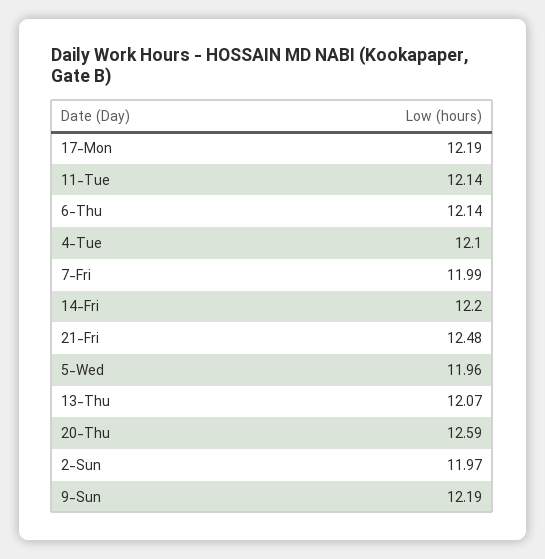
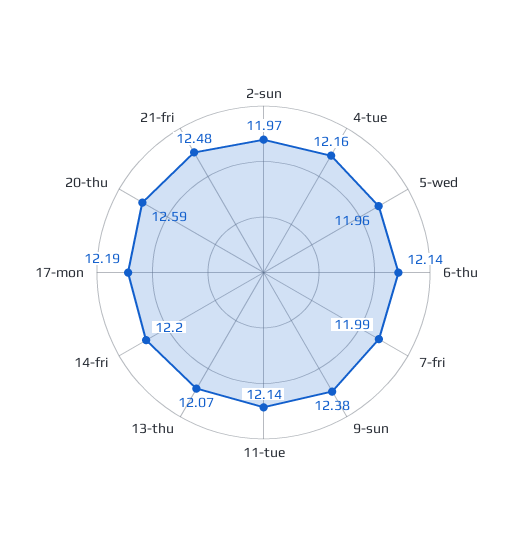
4-Tue: 12.1 -> 12.16
9-Sun: 12.19 -> 12.38

